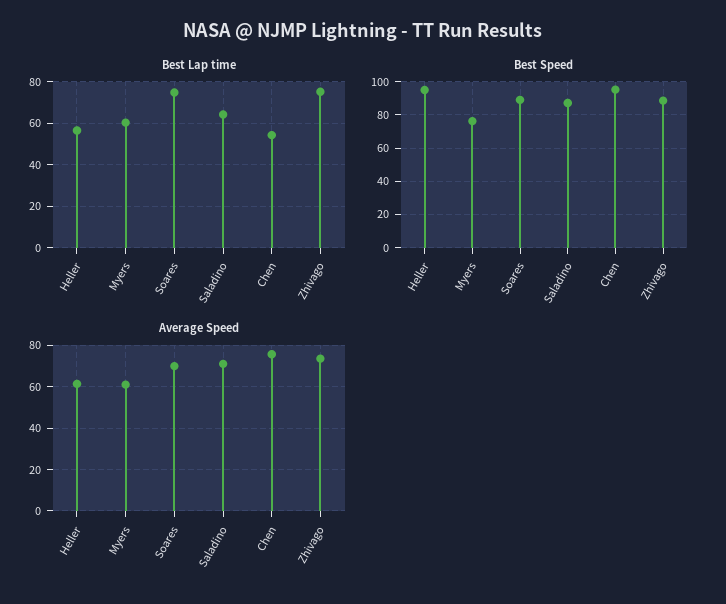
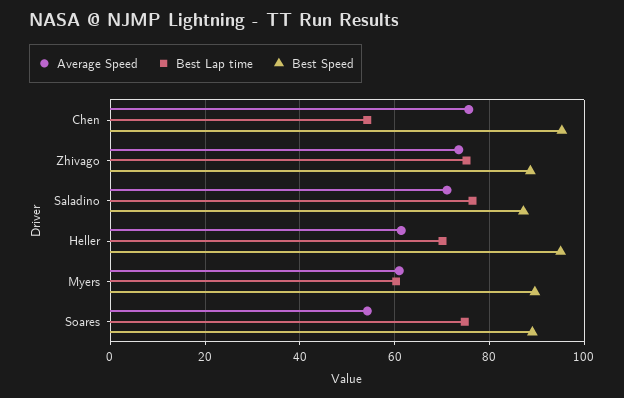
Best Lap time, Heller: 55 -> 70
Best Lap time, Saladino: 65 -> 76
Best Speed, Myers: 75 -> 90
Average Speed, Soares: 70 -> 54

